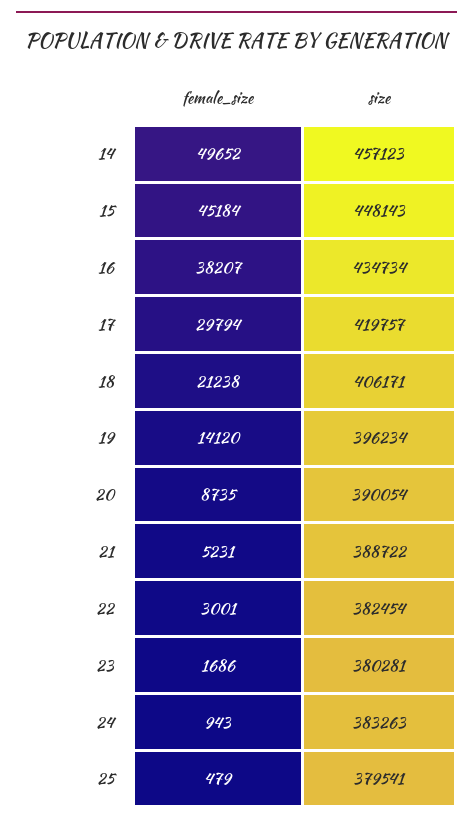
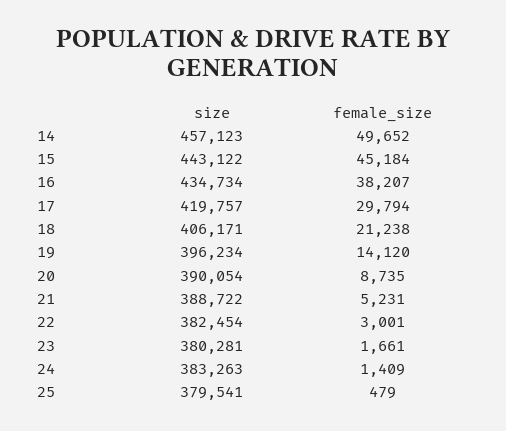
size, 15: 448143 -> 443122
female_size, 23: 1686 -> 1661
female_size, 24: 943 -> 1409

